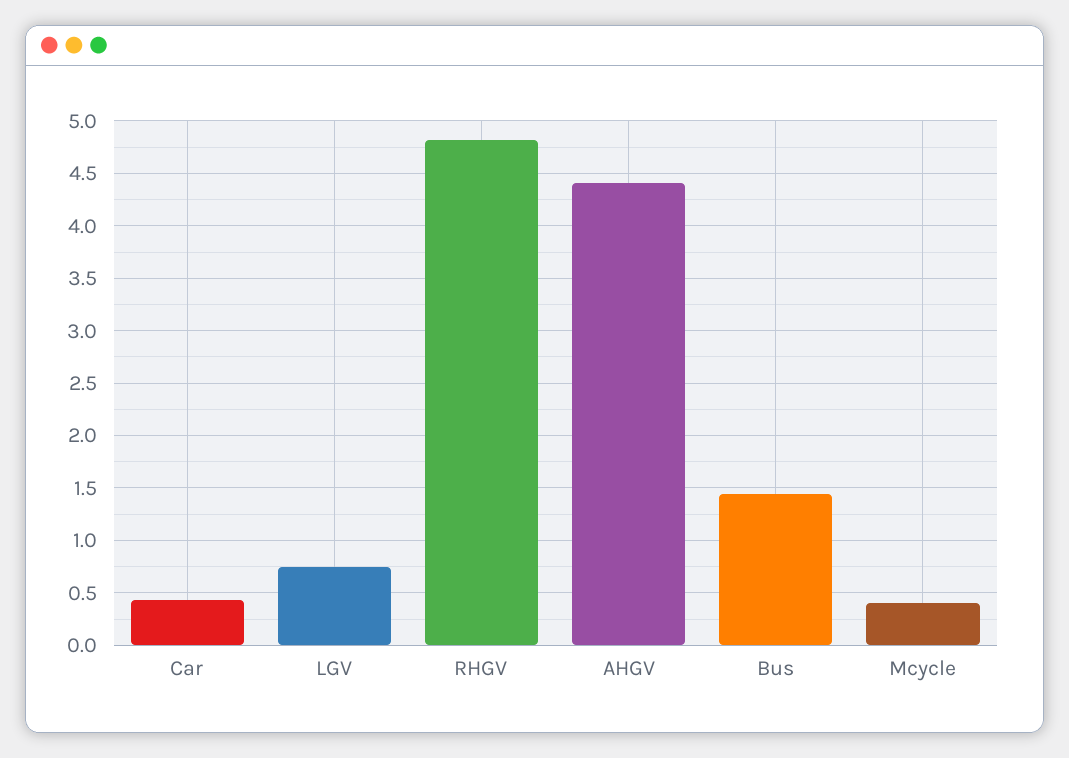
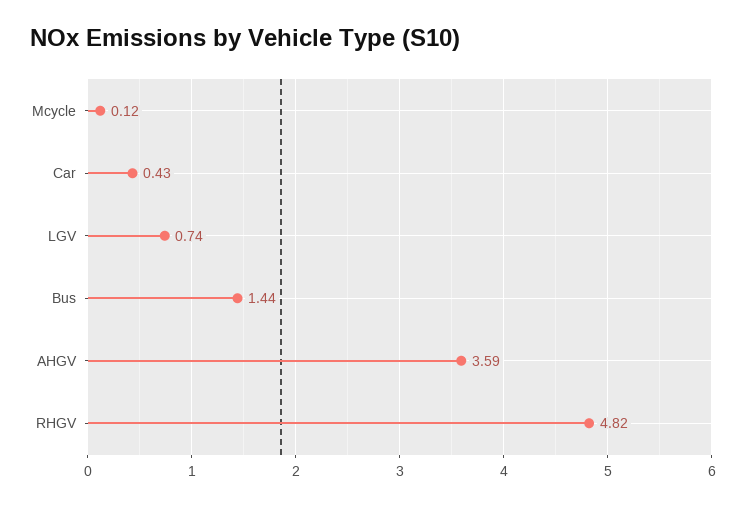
AHGV: 4.4 -> 3.59
Mcycle: 0.4 -> 0.12

